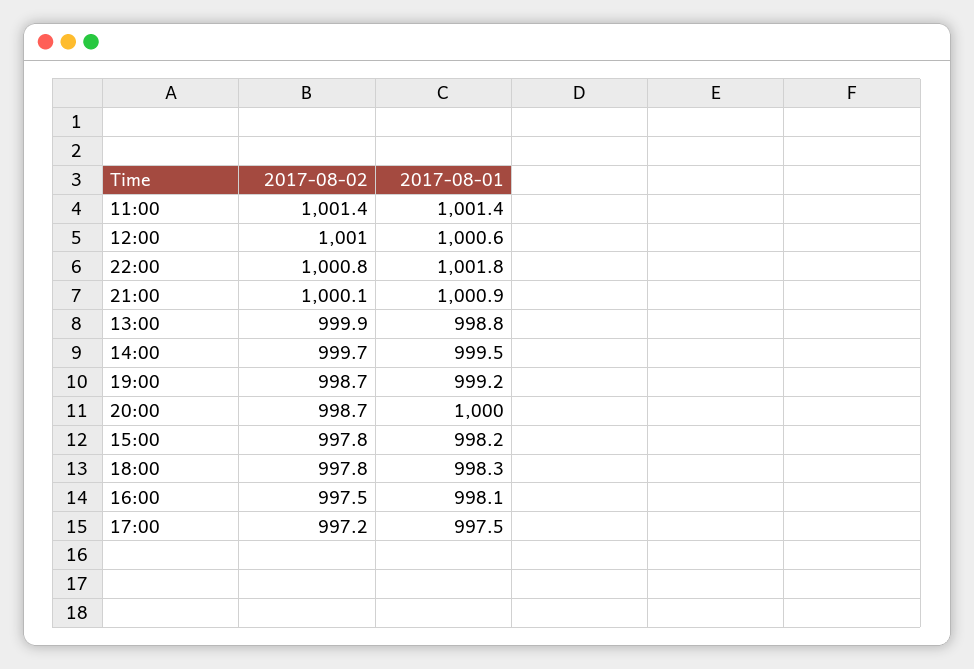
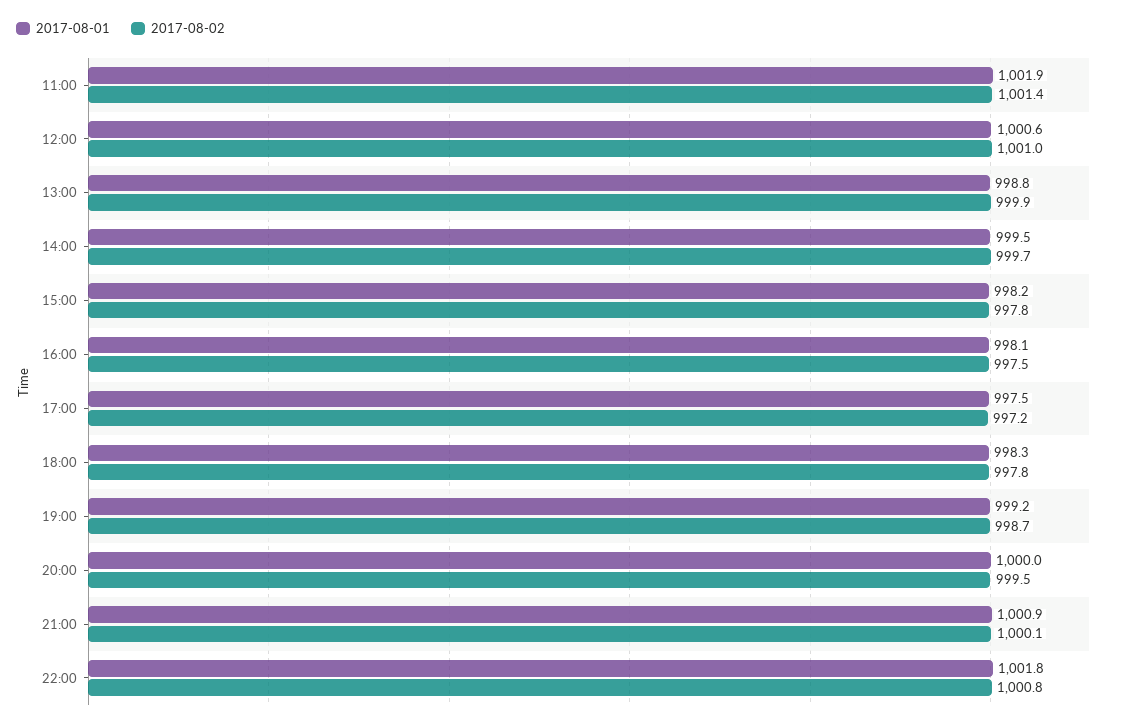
2017-08-01, 11:00: 1001.4 -> 1001.9
2017-08-02, 20:00: 998.7 -> 999.5

